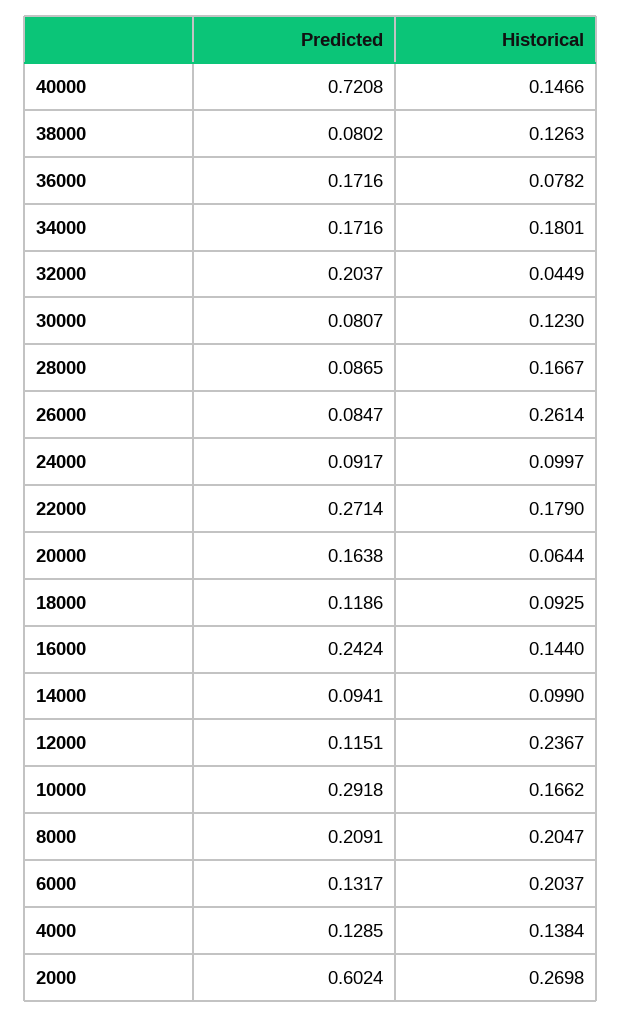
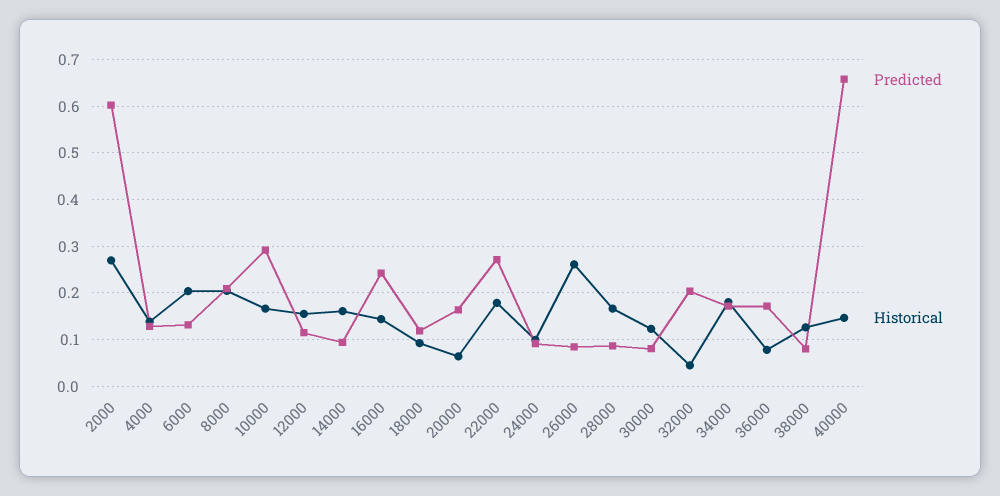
Predicted, 40000: 0.7208 -> 0.66
Historical, 14000: 0.099 -> 0.16
Historical, 12000: 0.2367 -> 0.16

